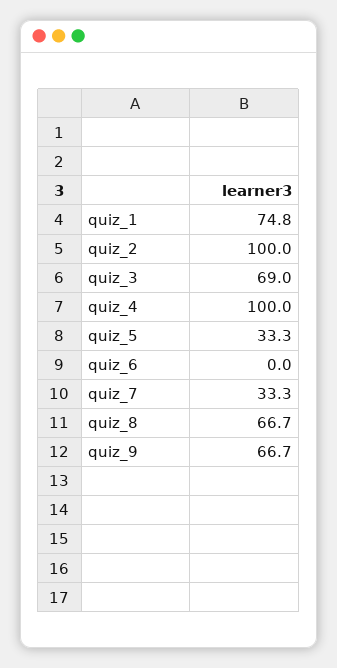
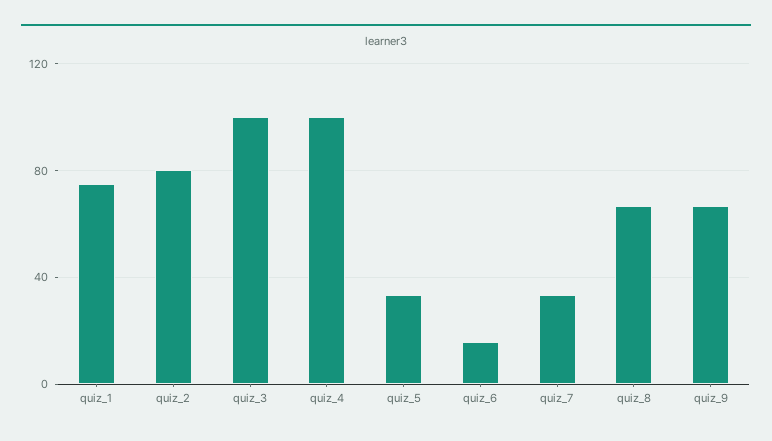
quiz_2: 100 -> 80
quiz_3: 69 -> 100
quiz_6: 0 -> 15

